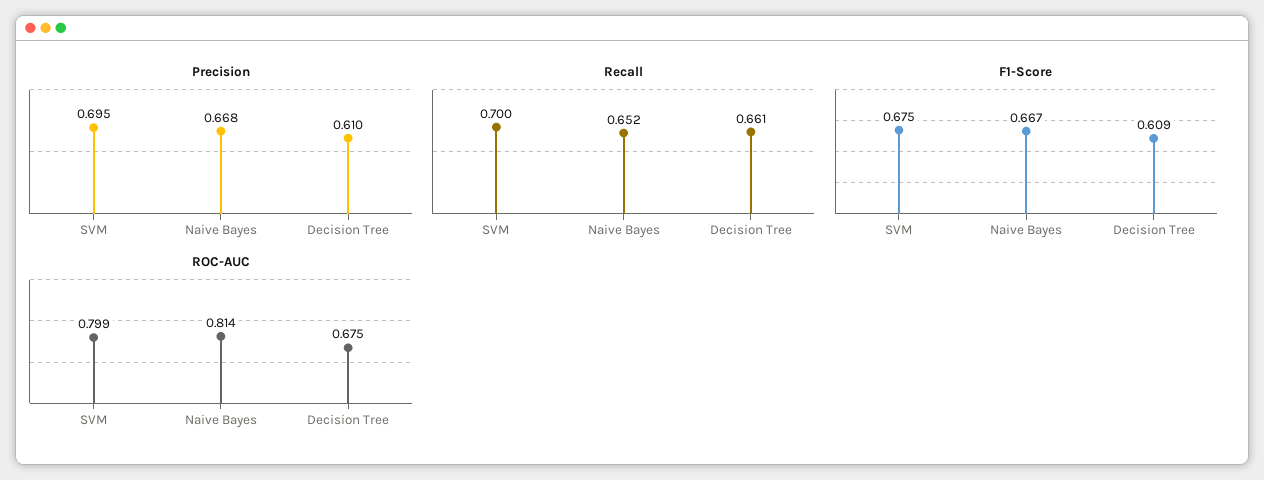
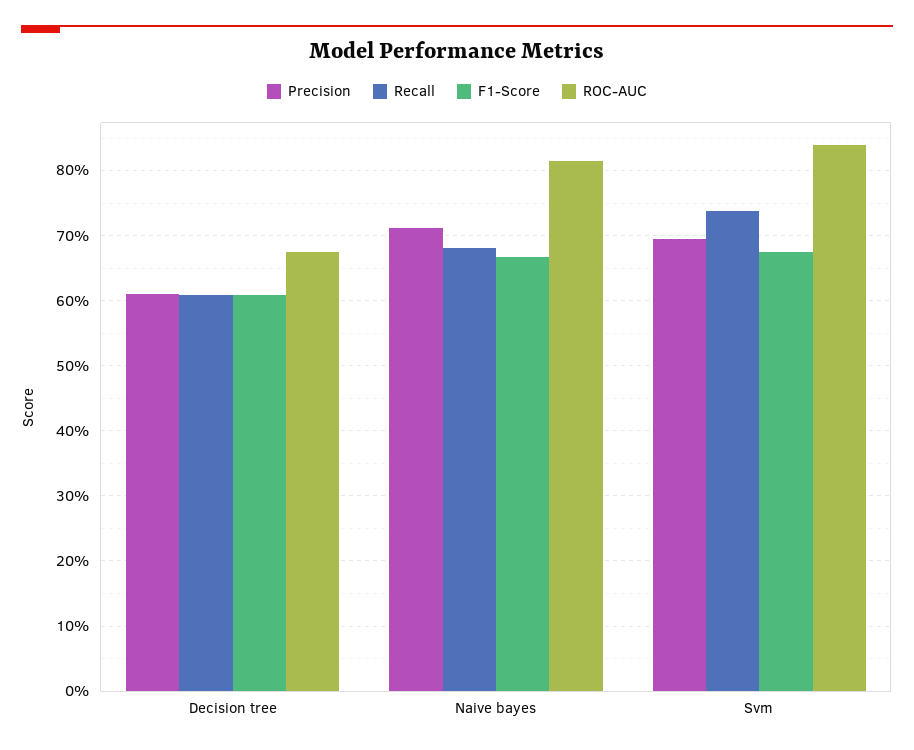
Precision, Naive Bayes: 0.668 -> 0.71
Recall, SVM: 0.7 -> 0.74
Recall, Naive Bayes: 0.652 -> 0.68
Recall, Decision Tree: 0.661 -> 0.61
ROC-AUC, SVM: 0.799 -> 0.84

